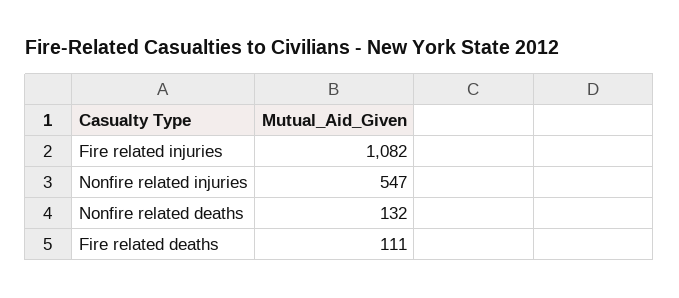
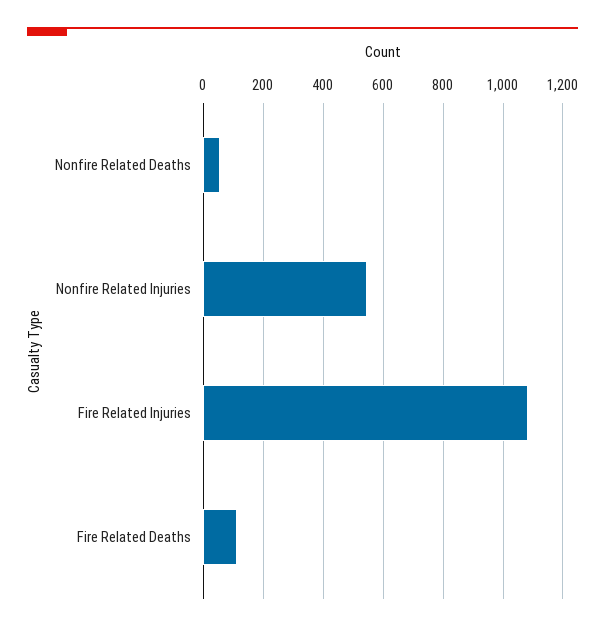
Nonfire related deaths: 132 -> 50

